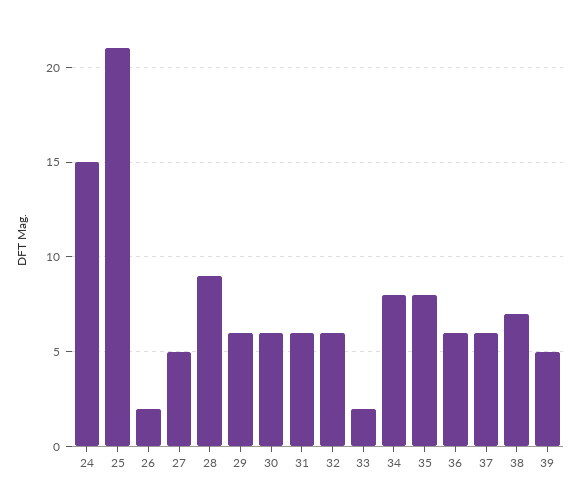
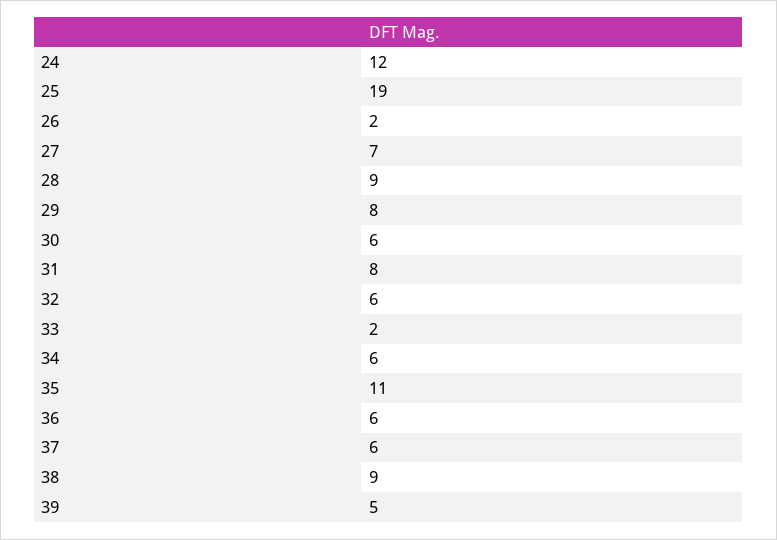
24: 15 -> 12
25: 21 -> 19
27: 5 -> 7
29: 6 -> 8
31: 6 -> 8
34: 8 -> 6
35: 8 -> 11
38: 7 -> 9

